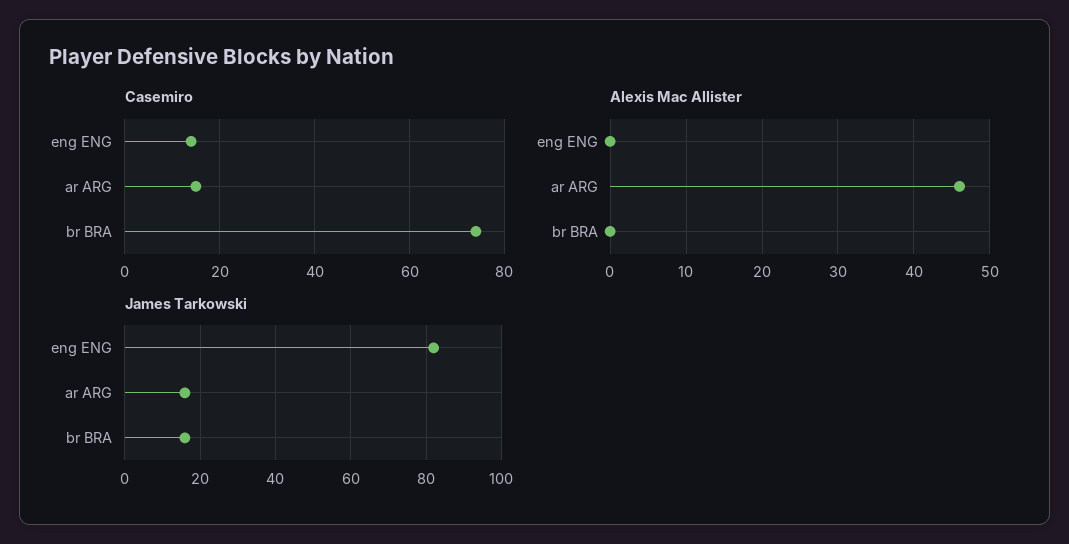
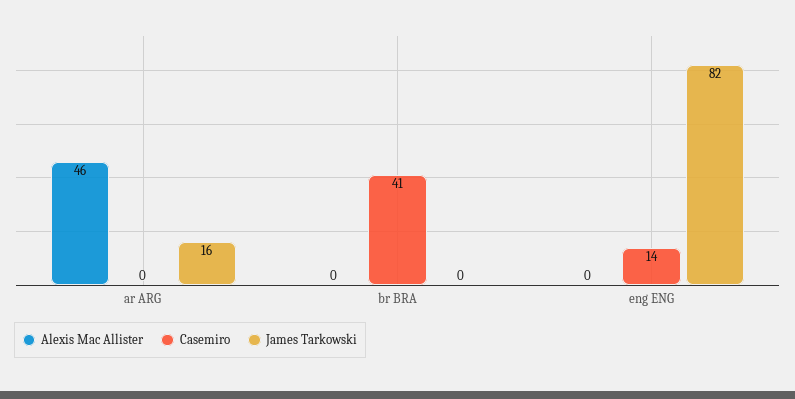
Casemiro, ar ARG: 15 -> 0
Casemiro, br BRA: 75 -> 41
James Tarkowski, br BRA: 15 -> 0

